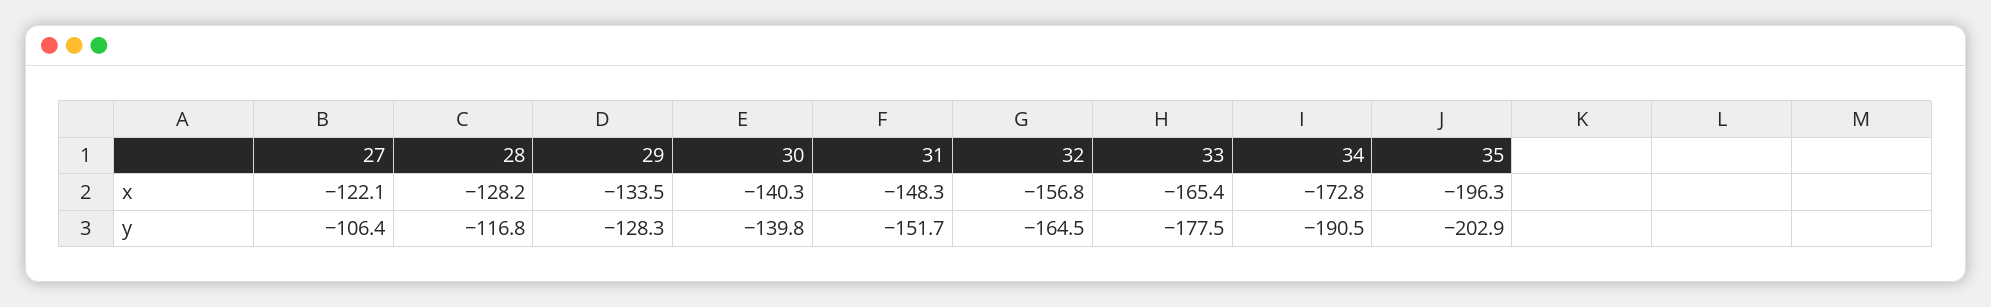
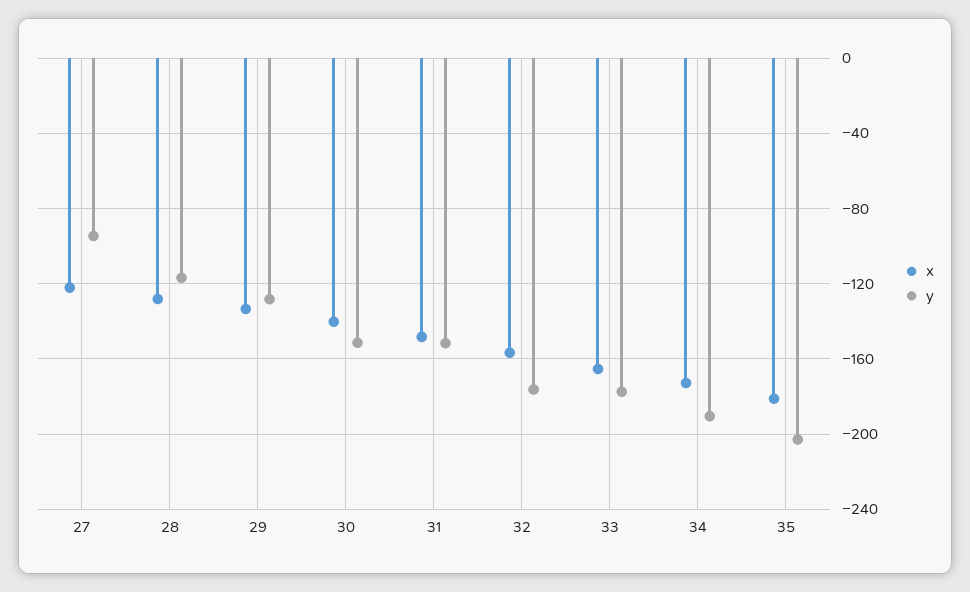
x, 35: -196.3 -> -180
y, 27: -106.4 -> -95
y, 30: -139.8 -> -150
y, 32: -164.5 -> -175

